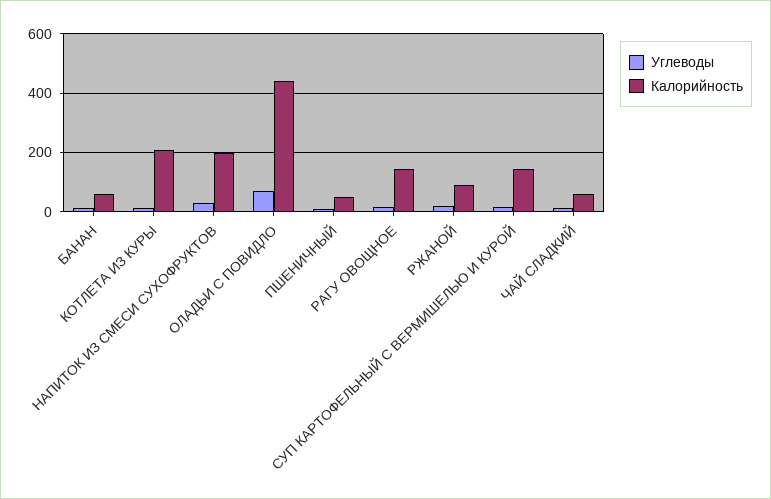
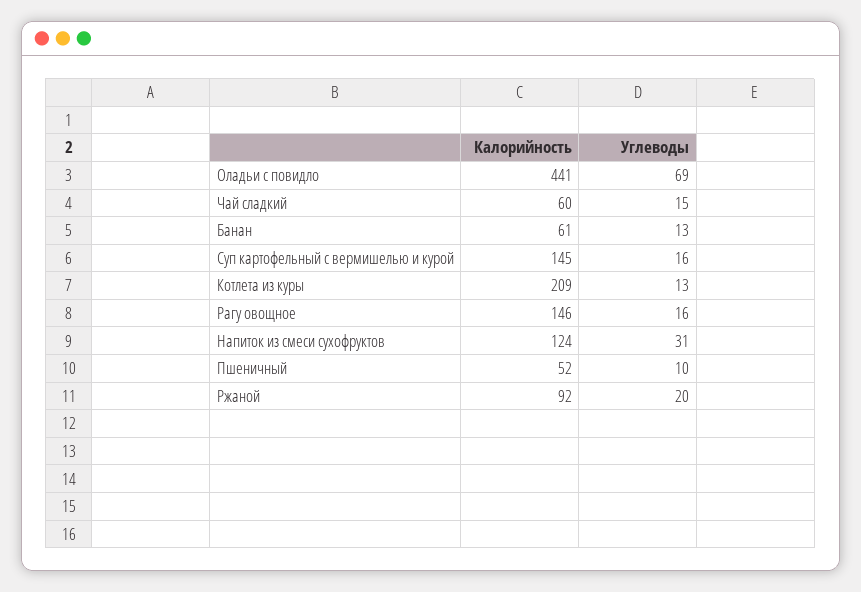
Калорийность, НАПИТОК ИЗ СМЕСИ СУХОФРУКТОВ: 200 -> 124

